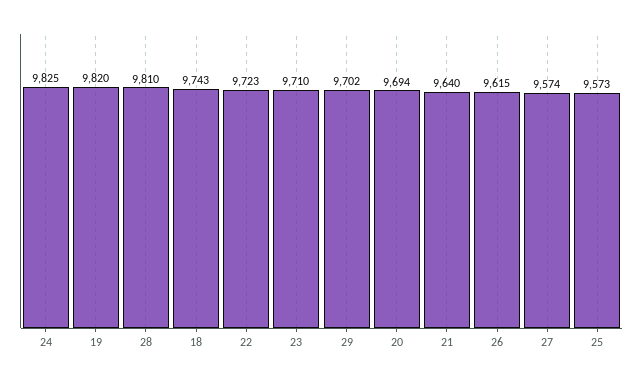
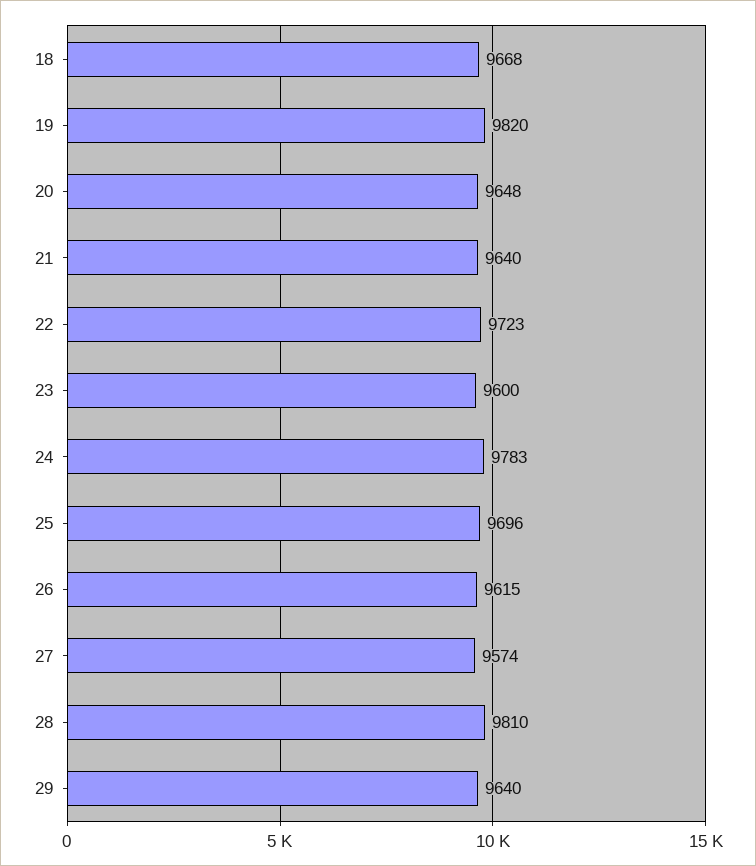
24: 9825 -> 9783
18: 9743 -> 9668
23: 9710 -> 9600
29: 9702 -> 9640
20: 9694 -> 9648
25: 9573 -> 9696

